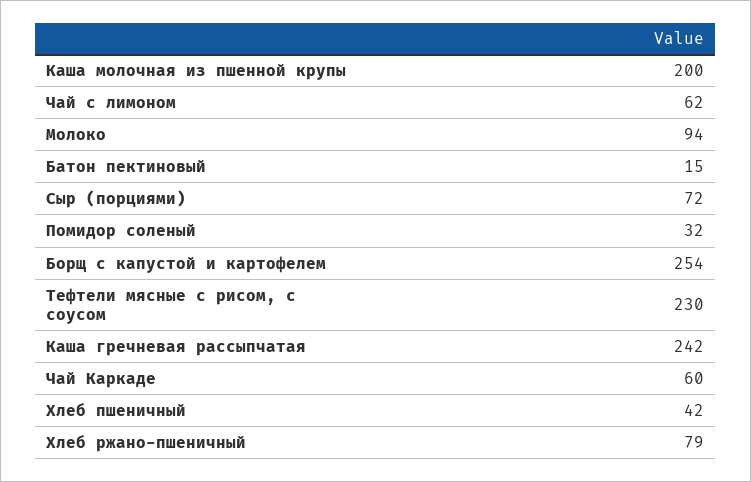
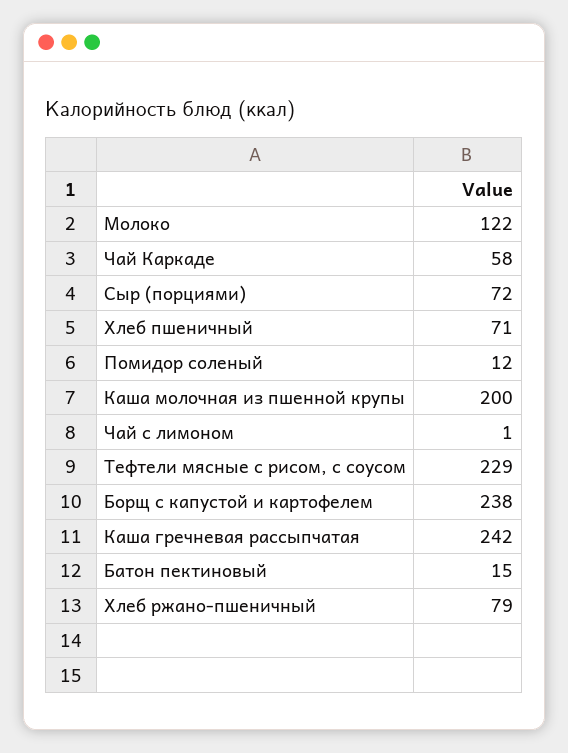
Чай с лимоном: 62 -> 1
Молоко: 94 -> 122
Помидор соленый: 32 -> 12
Борщ с капустой и картофелем: 254 -> 238
Тефтели мясные с рисом, с соусом: 230 -> 229
Чай Каркаде: 60 -> 58
Хлеб пшеничный: 42 -> 71

